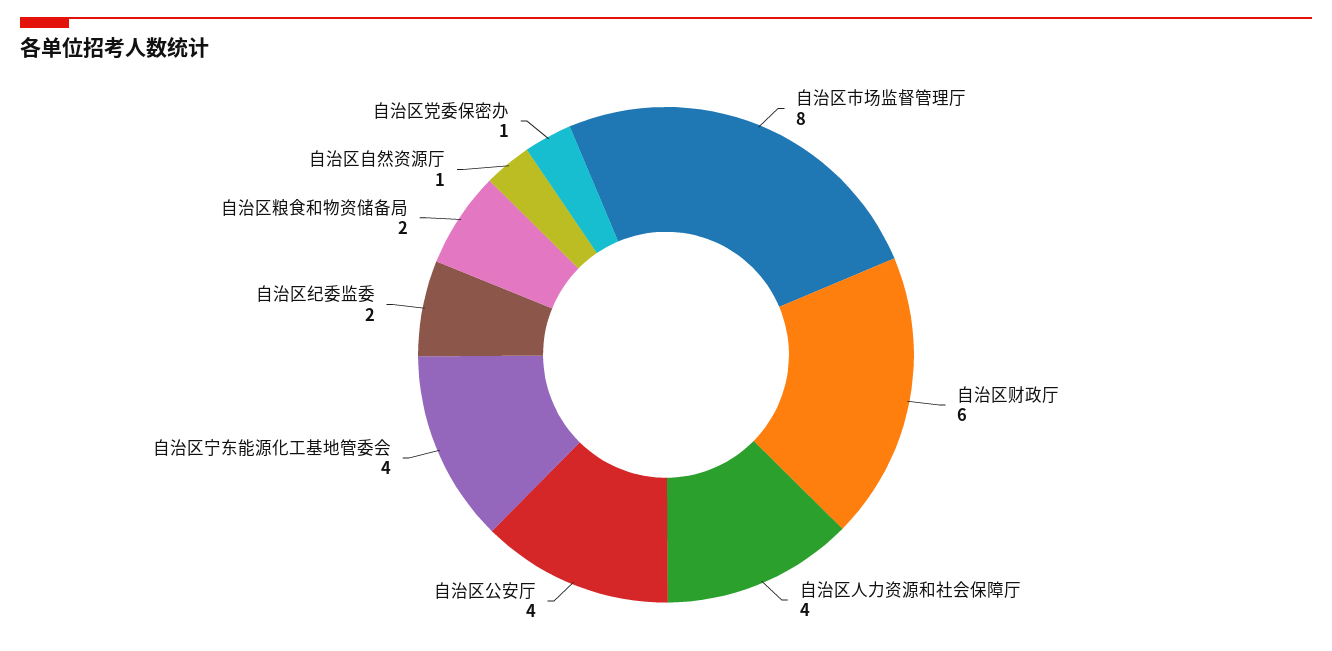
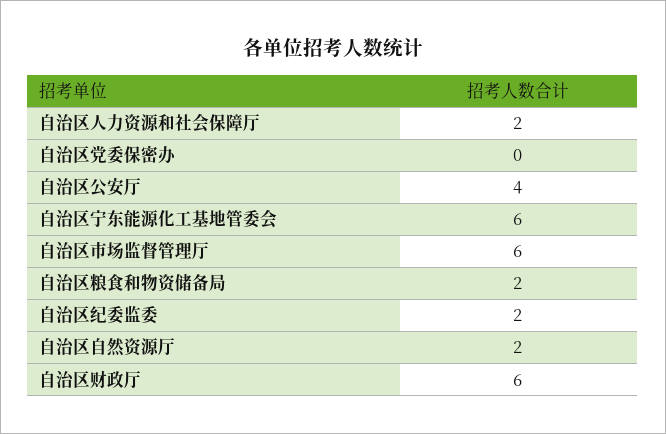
自治区市场监督管理厅: 8 -> 6
自治区人力资源和社会保障厅: 4 -> 2
自治区宁东能源化工基地管委会: 4 -> 6
自治区自然资源厅: 1 -> 2
自治区党委保密办: 1 -> 0

